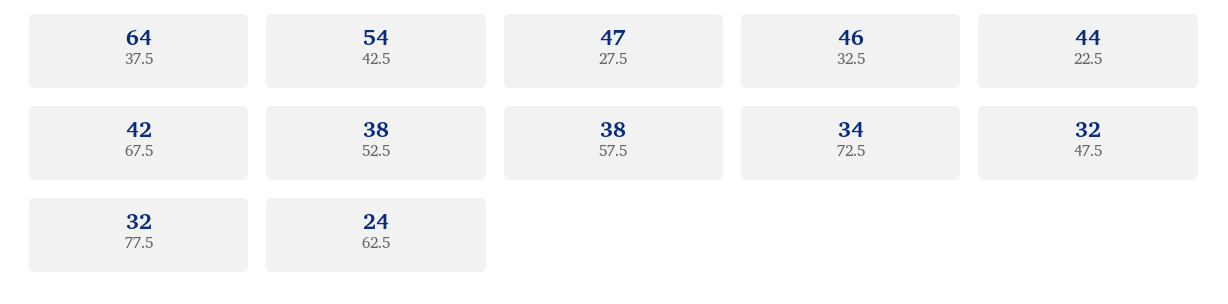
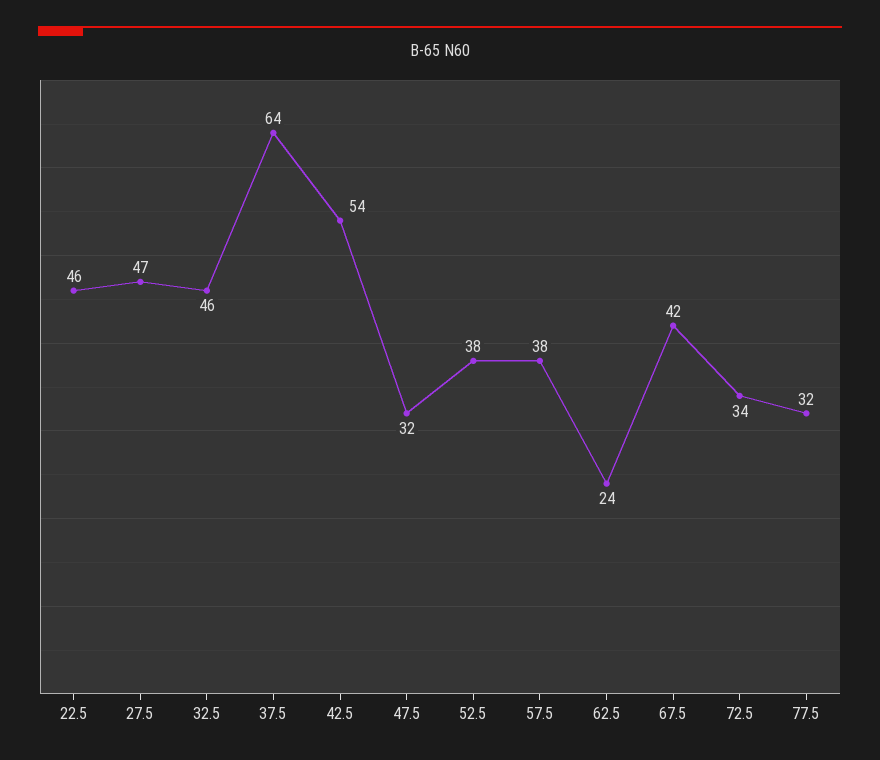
22.5: 44 -> 46

